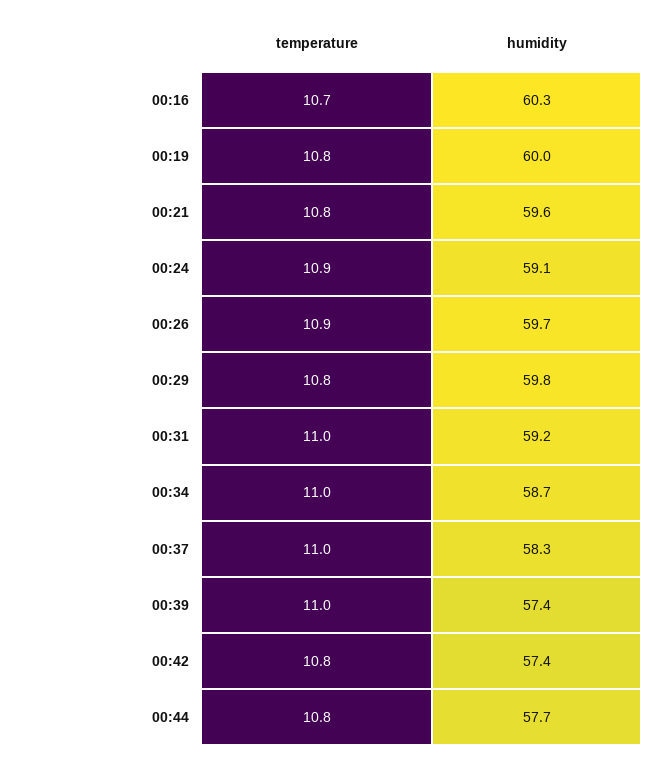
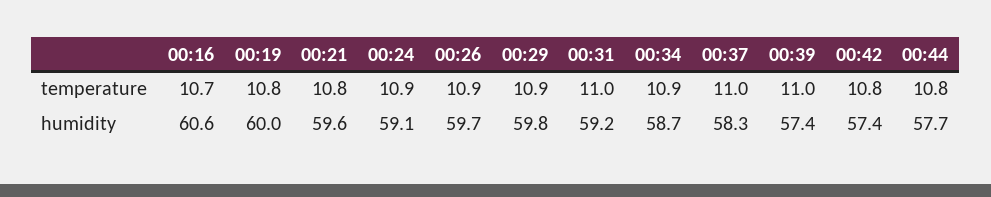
humidity, 00:16: 60.3 -> 60.6
temperature, 00:29: 10.8 -> 10.9
temperature, 00:34: 11 -> 10.9

